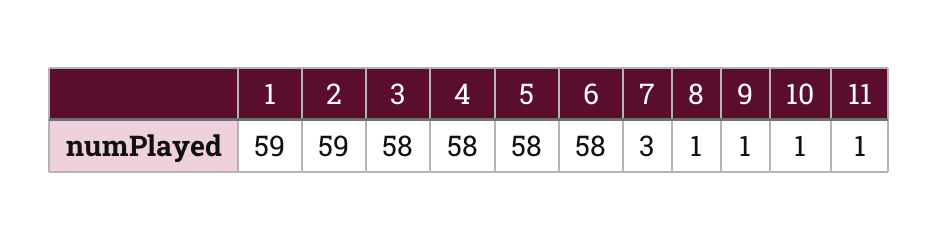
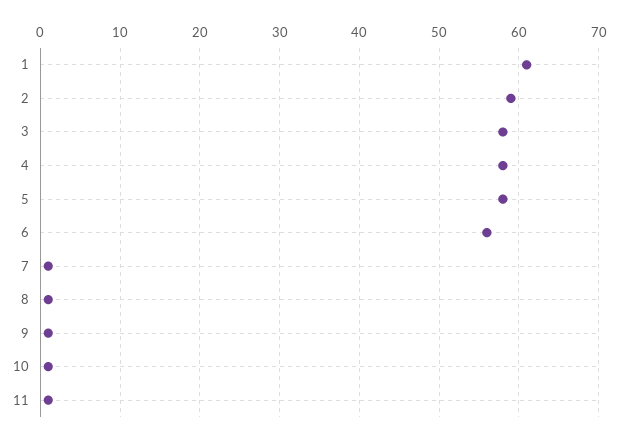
1: 59 -> 61
6: 58 -> 56
7: 3 -> 1

